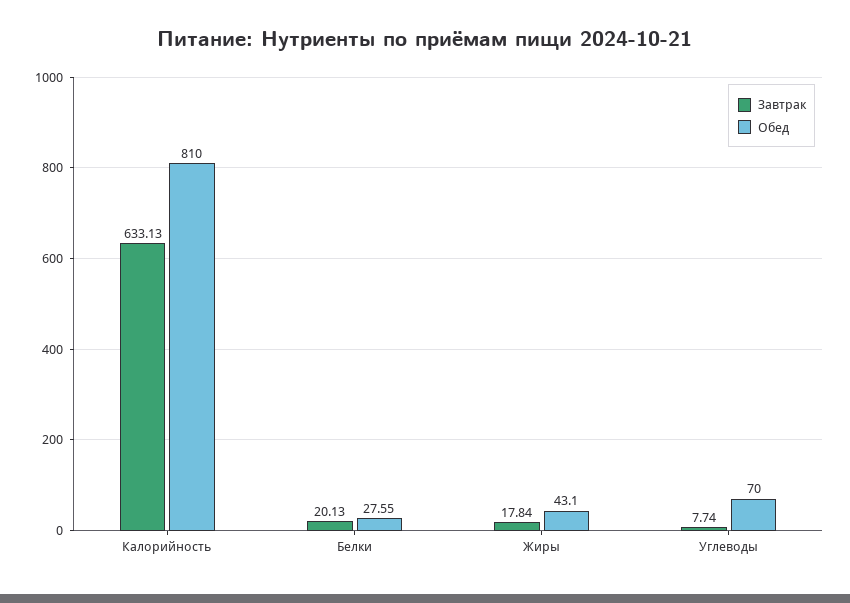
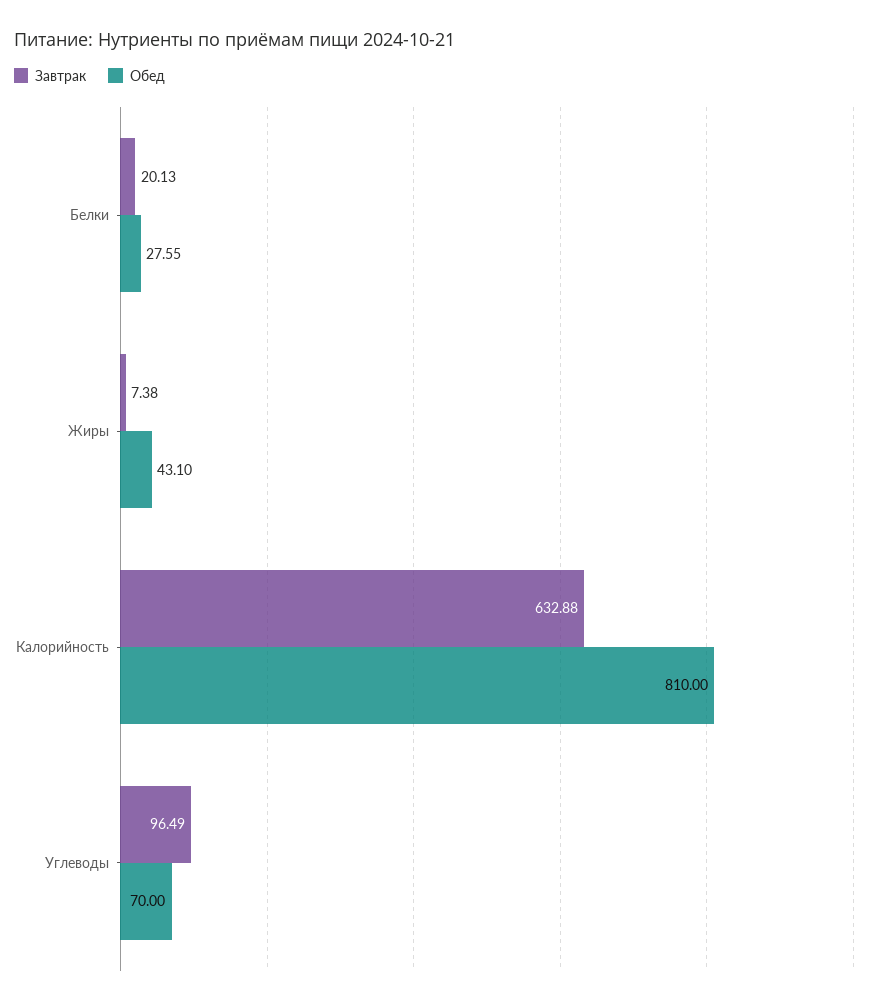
Завтрак, Калорийность: 633.13 -> 632.88
Завтрак, Жиры: 17.84 -> 7.38
Завтрак, Углеводы: 7.74 -> 96.49

